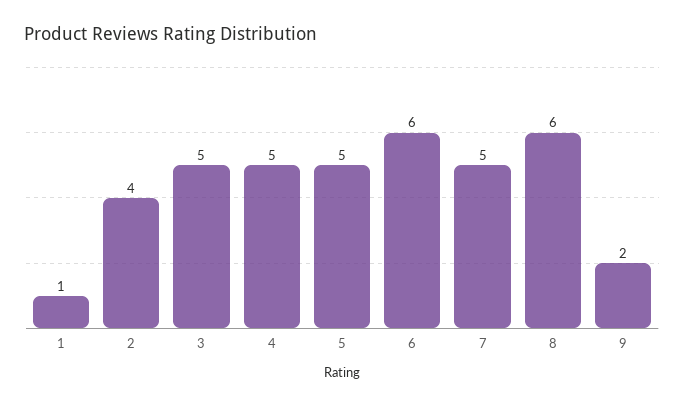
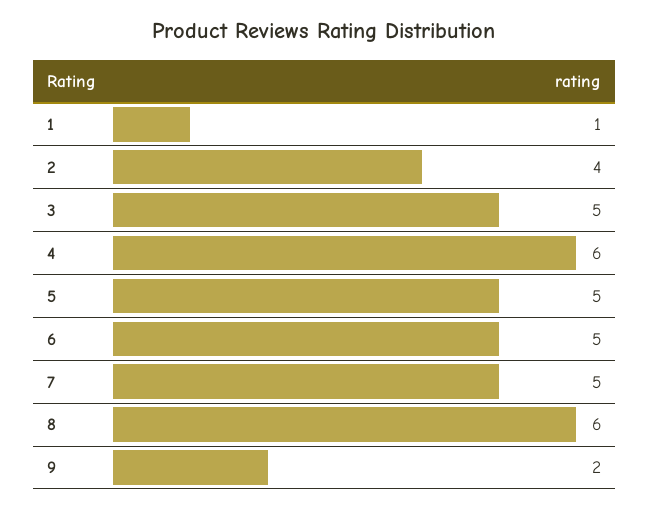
4: 5 -> 6
6: 6 -> 5

